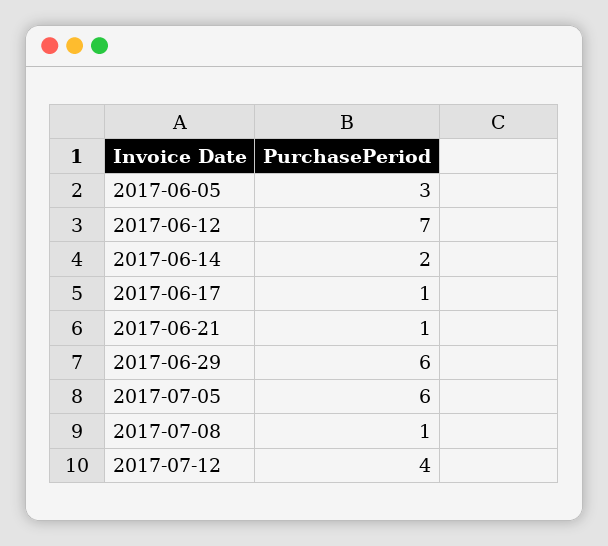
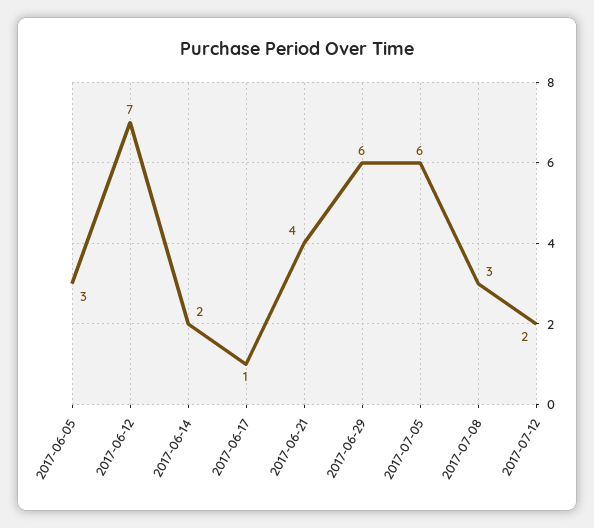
2017-06-21: 1 -> 4
2017-07-08: 1 -> 3
2017-07-12: 4 -> 2

